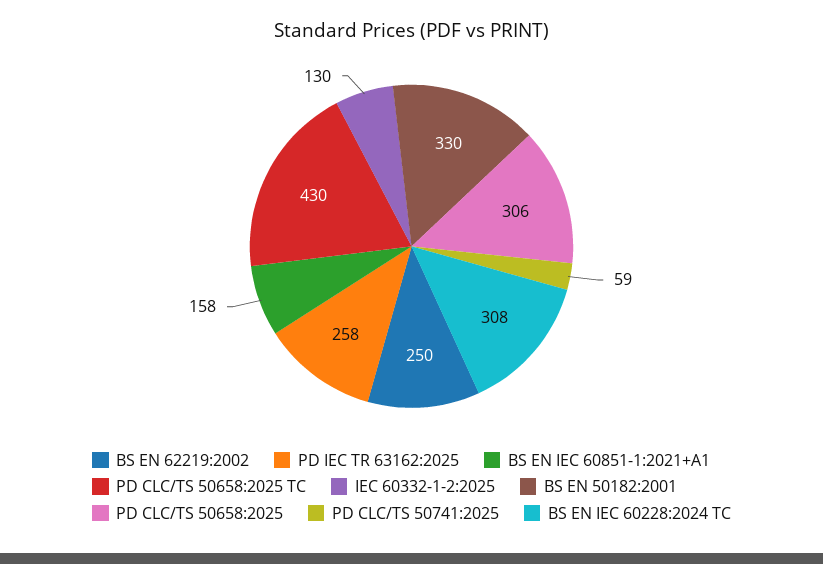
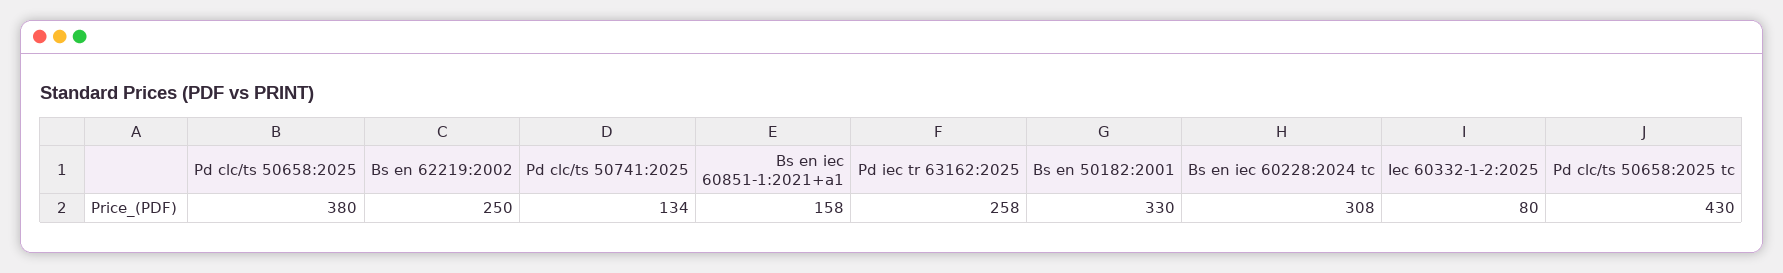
IEC 60332-1-2:2025: 130 -> 80
PD CLC/TS 50658:2025: 306 -> 380
PD CLC/TS 50741:2025: 59 -> 134

